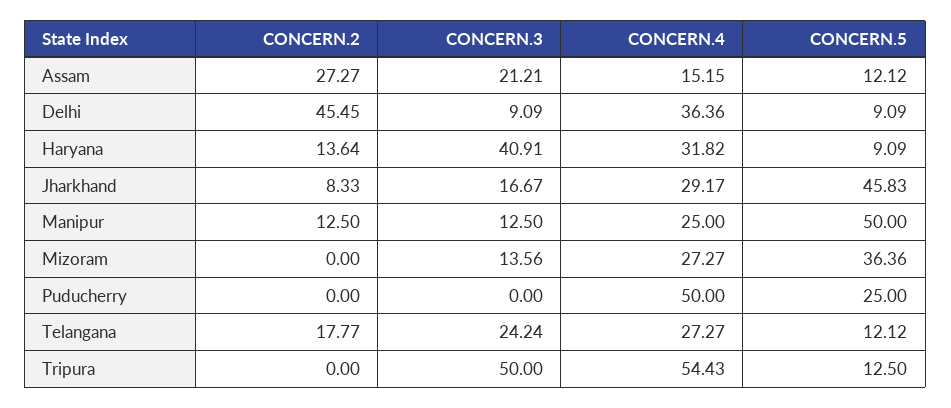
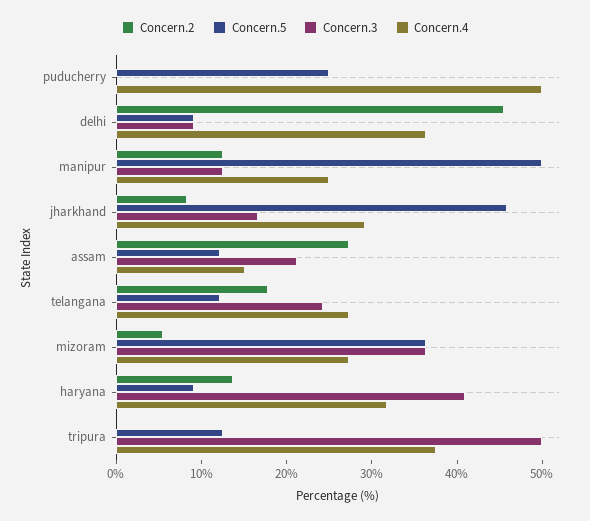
CONCERN.2, Mizoram: 0 -> 6
CONCERN.3, Mizoram: 13.56 -> 36
CONCERN.4, Tripura: 54.43 -> 38

